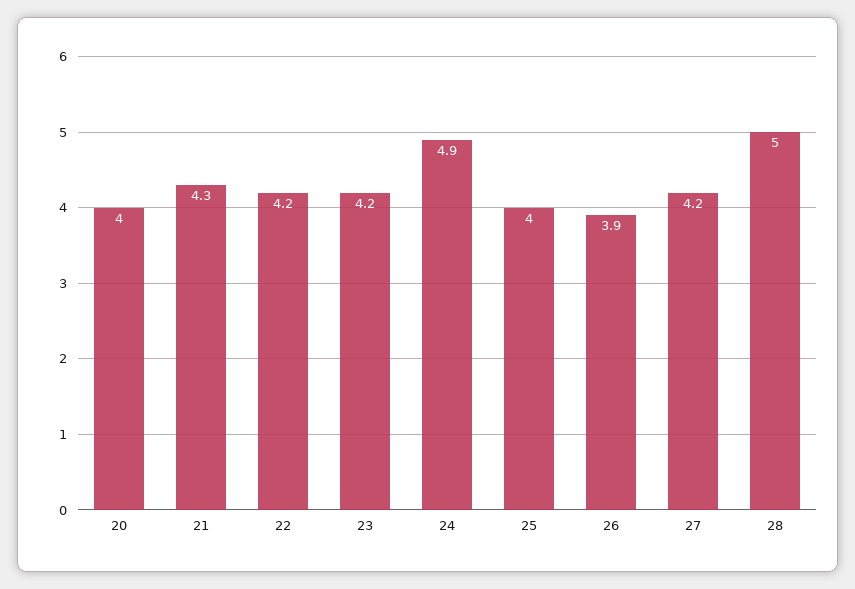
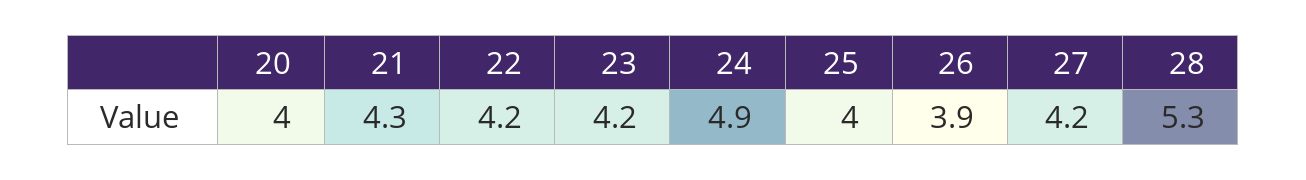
28: 5 -> 5.3

